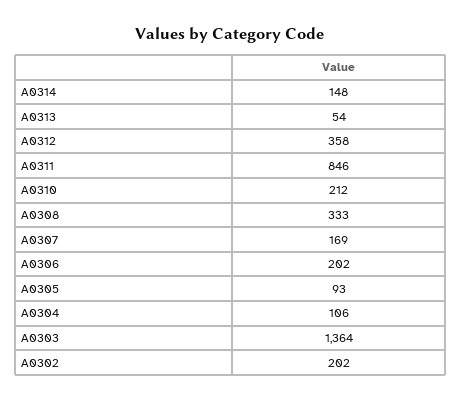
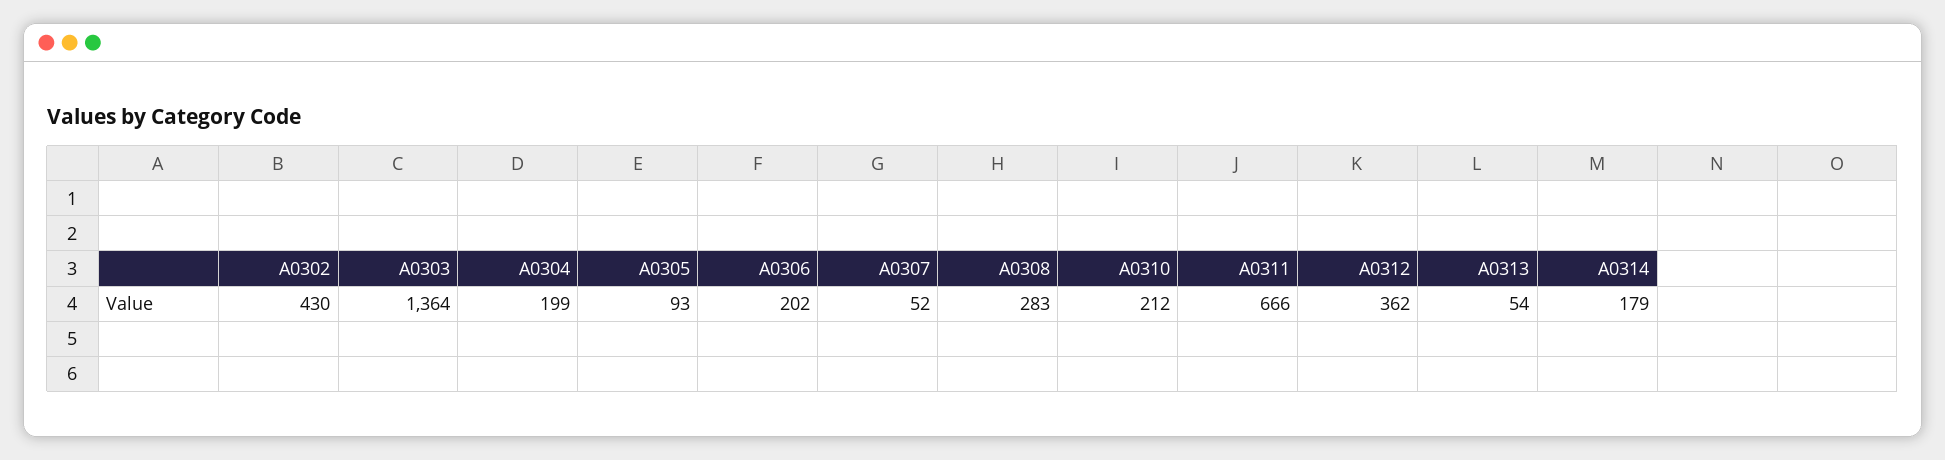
A0314: 148 -> 179
A0312: 358 -> 362
A0311: 846 -> 666
A0308: 333 -> 283
A0307: 169 -> 52
A0304: 106 -> 199
A0302: 202 -> 430

